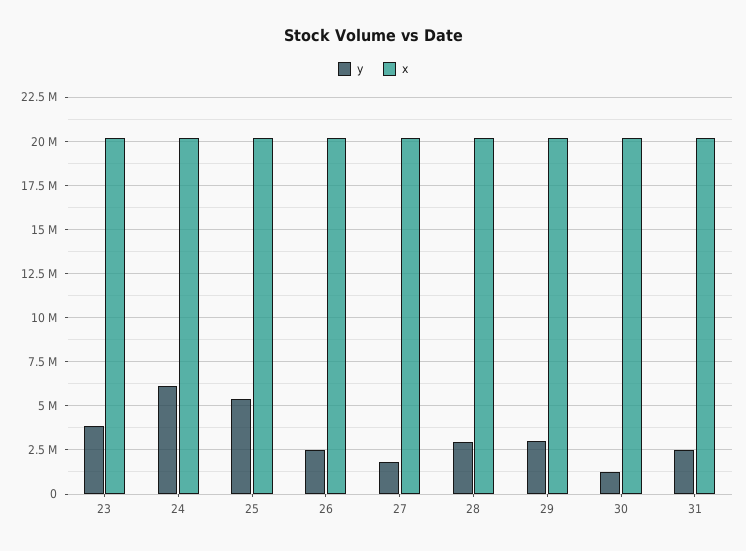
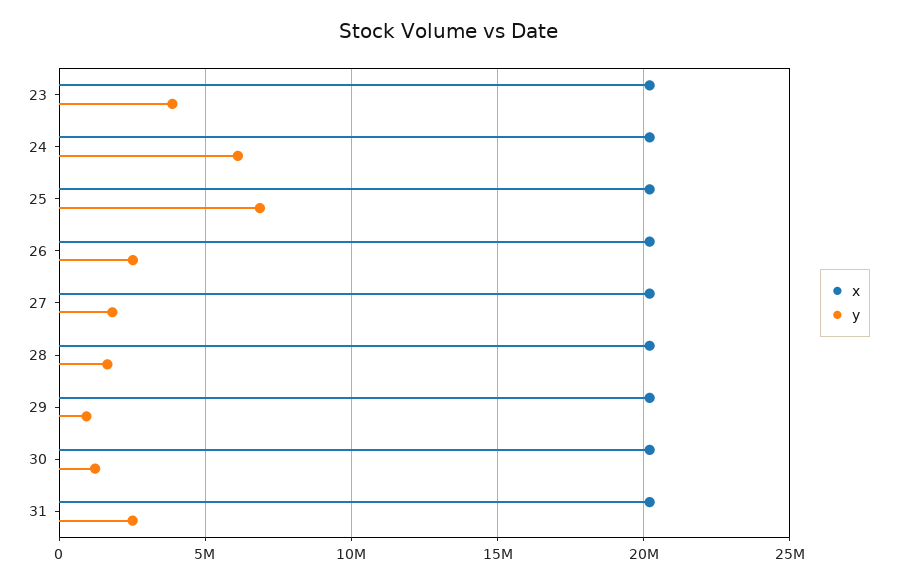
y, 25: 5500000 -> 7000000
y, 28: 3000000 -> 1500000
y, 29: 3000000 -> 1000000

